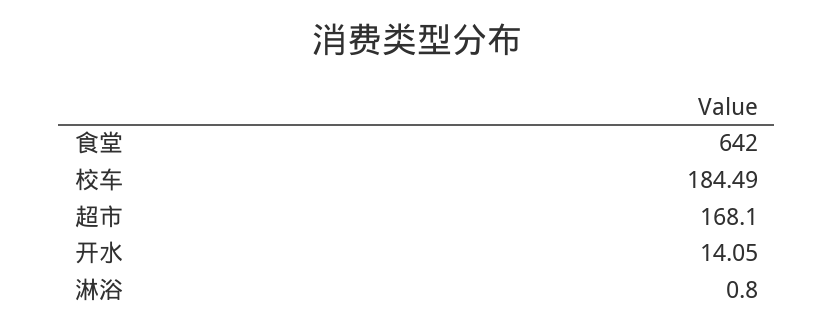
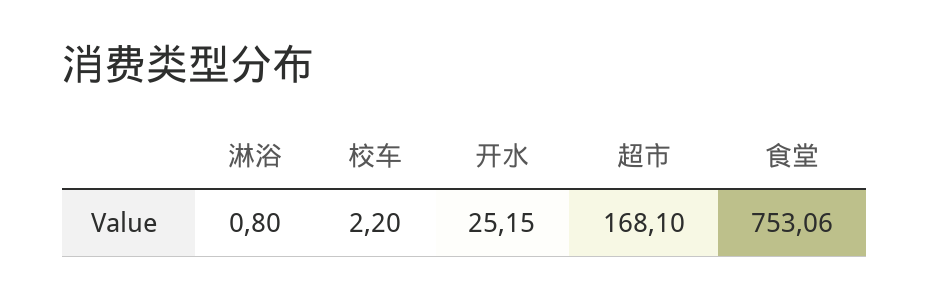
食堂: 642 -> 753.06
校车: 184.49 -> 2.2
开水: 14.05 -> 25.15

